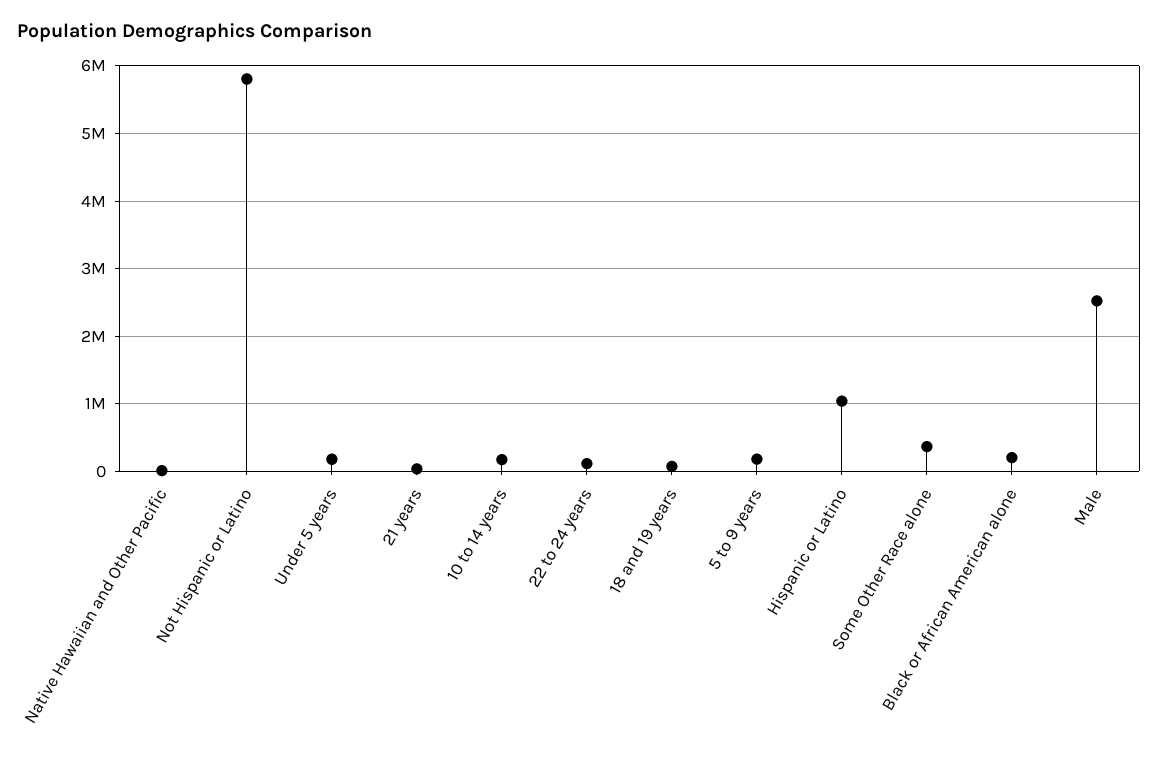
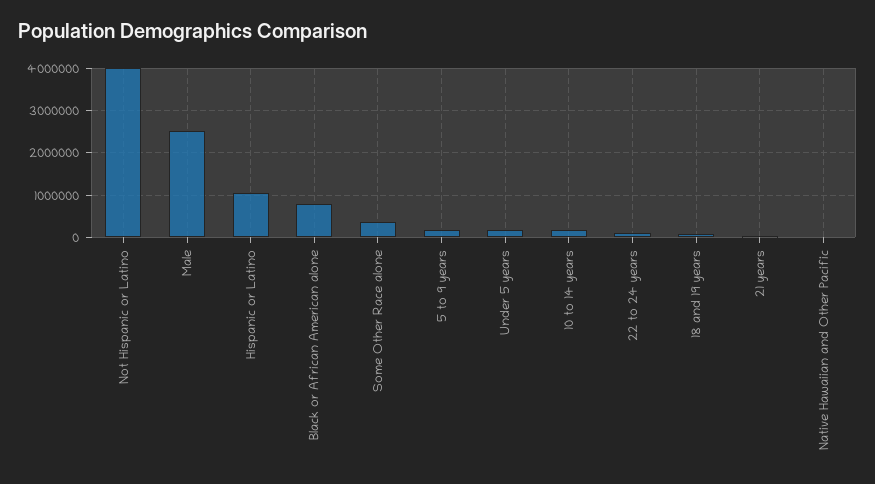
Not Hispanic or Latino: 5800000 -> 4000000
Black or African American alone: 200000 -> 800000

